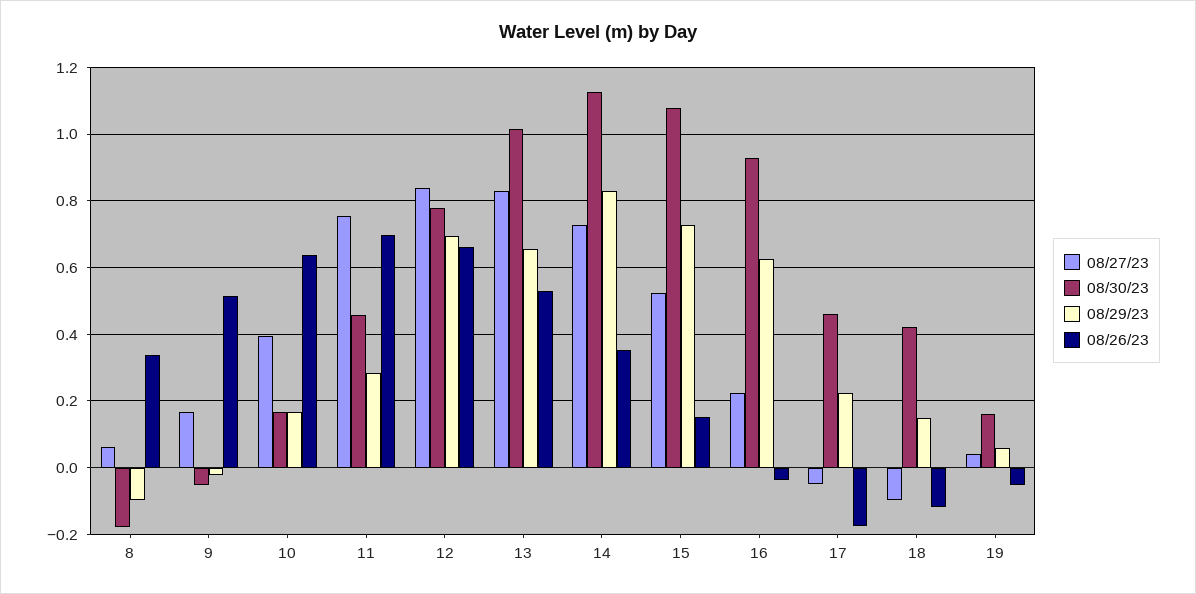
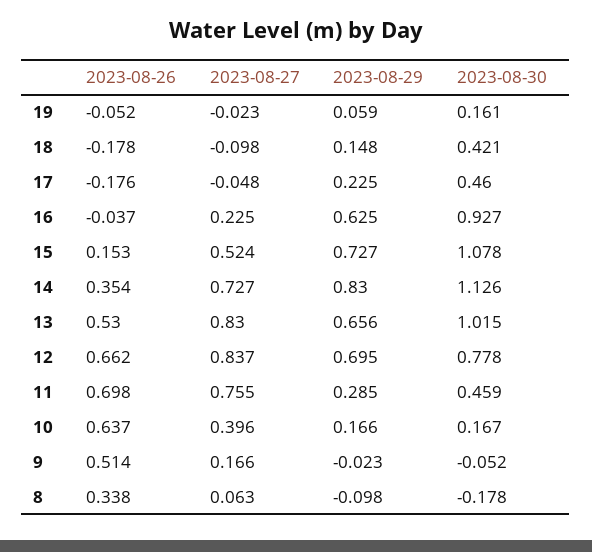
08/26/23, 18: -0.12 -> -0.178
08/27/23, 19: 0.04 -> -0.023

